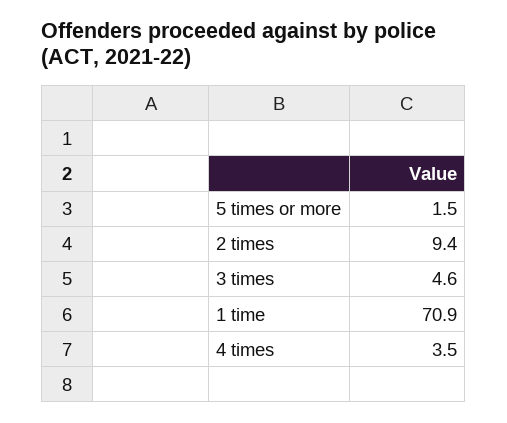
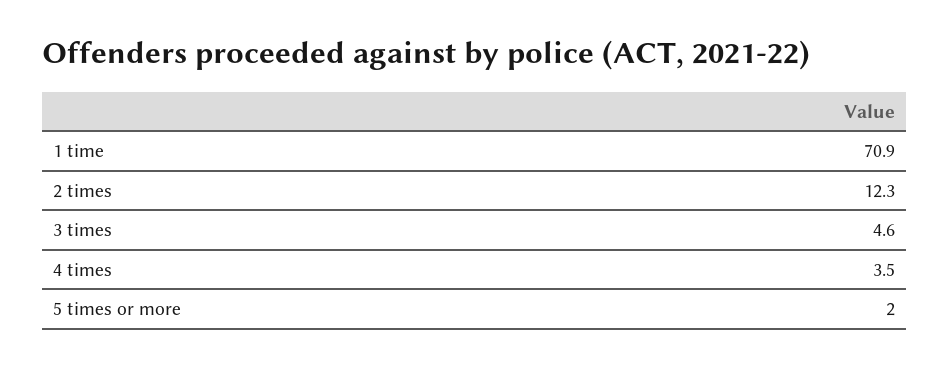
5 times or more: 1.5 -> 2
2 times: 9.4 -> 12.3

